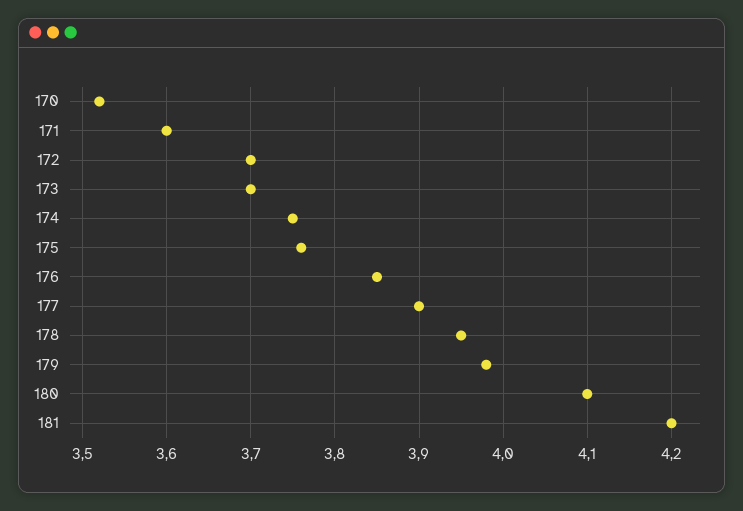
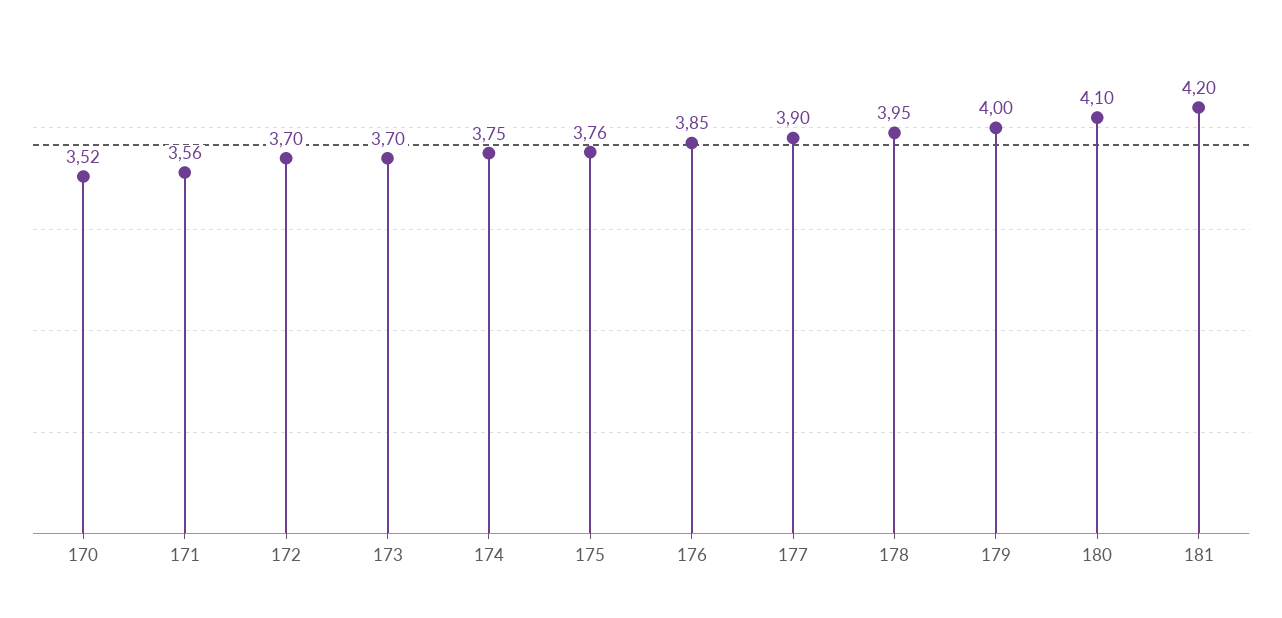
171: 3.6 -> 3.56
179: 3.98 -> 4

